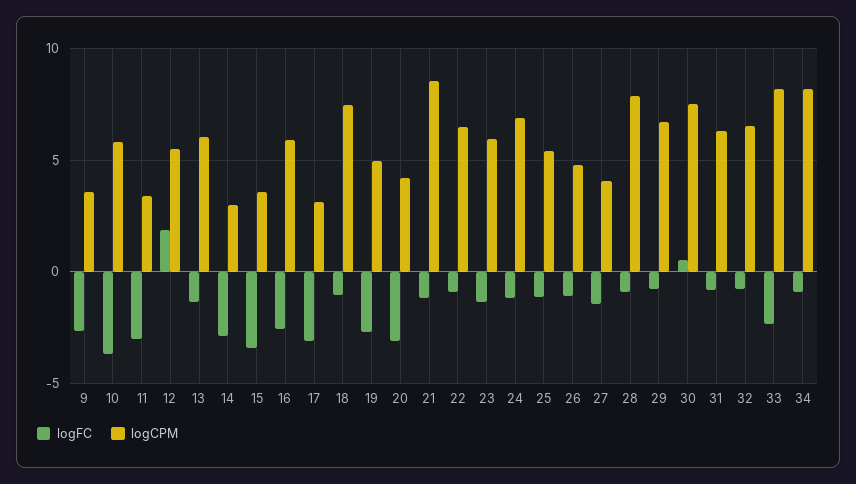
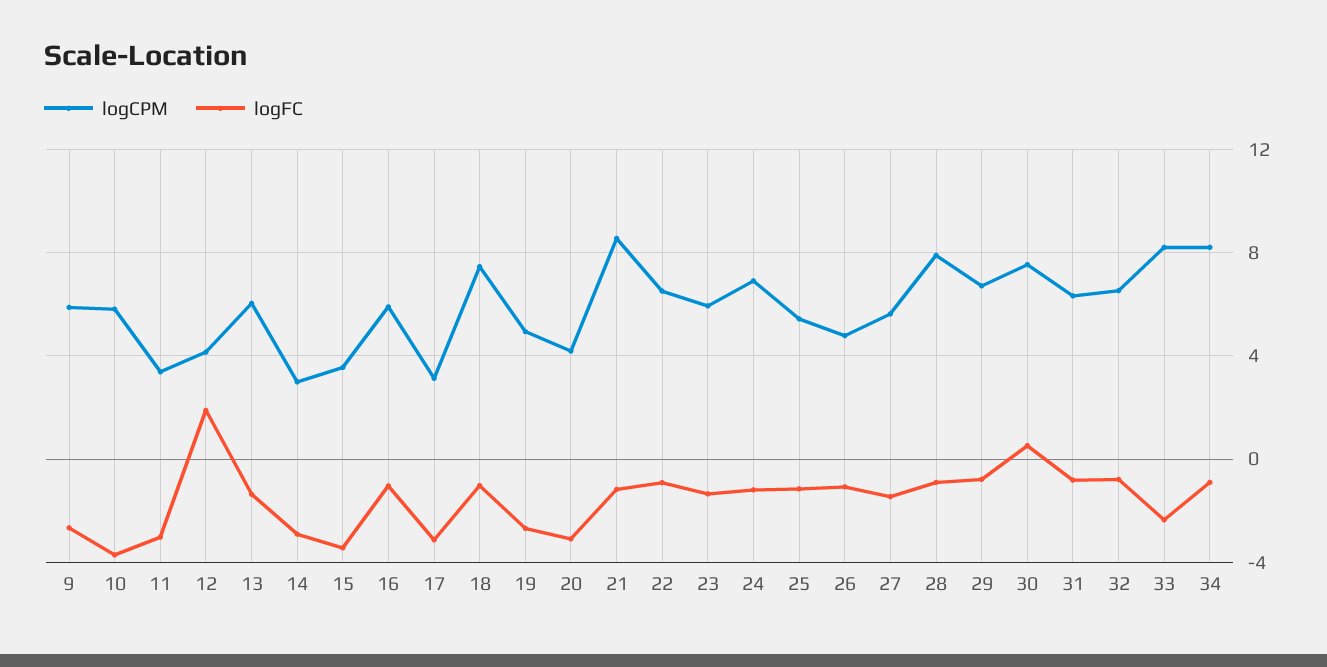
logCPM, 9: 3.5 -> 6
logCPM, 12: 5.5 -> 4
logFC, 16: -2.5 -> -1
logCPM, 27: 4 -> 5.5

